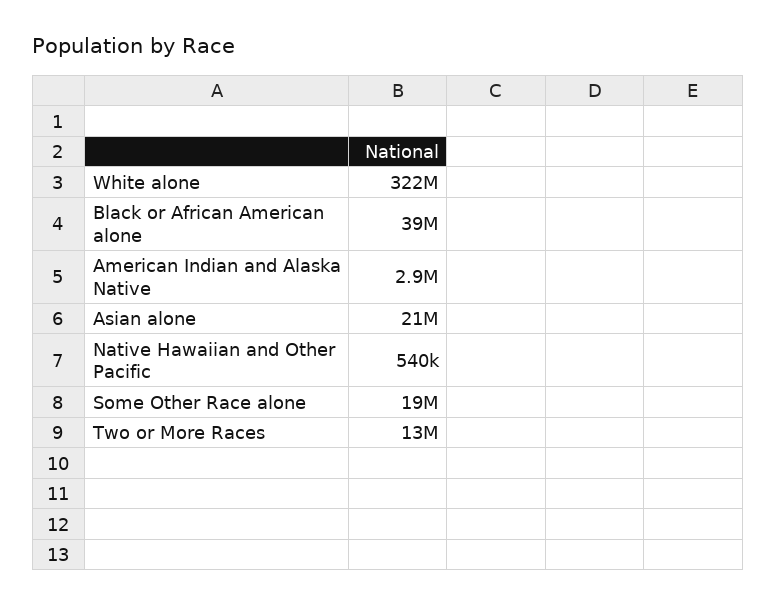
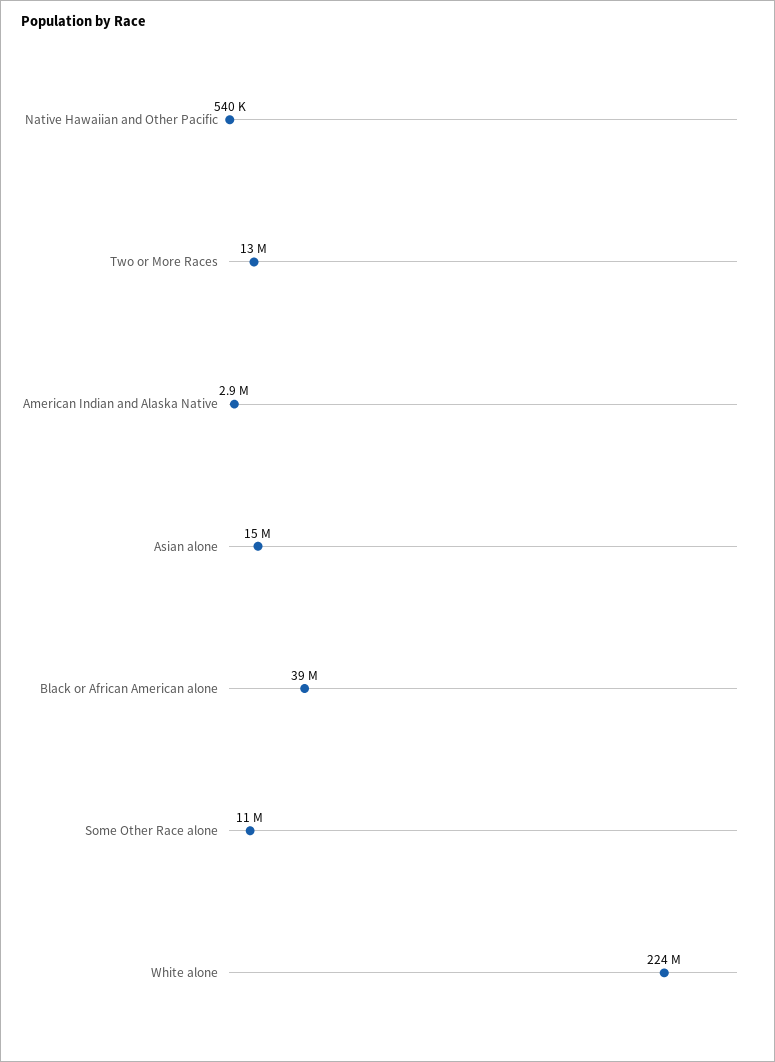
White alone: 322000000 -> 224000000
Asian alone: 21000000 -> 15000000
Some Other Race alone: 19000000 -> 11000000

